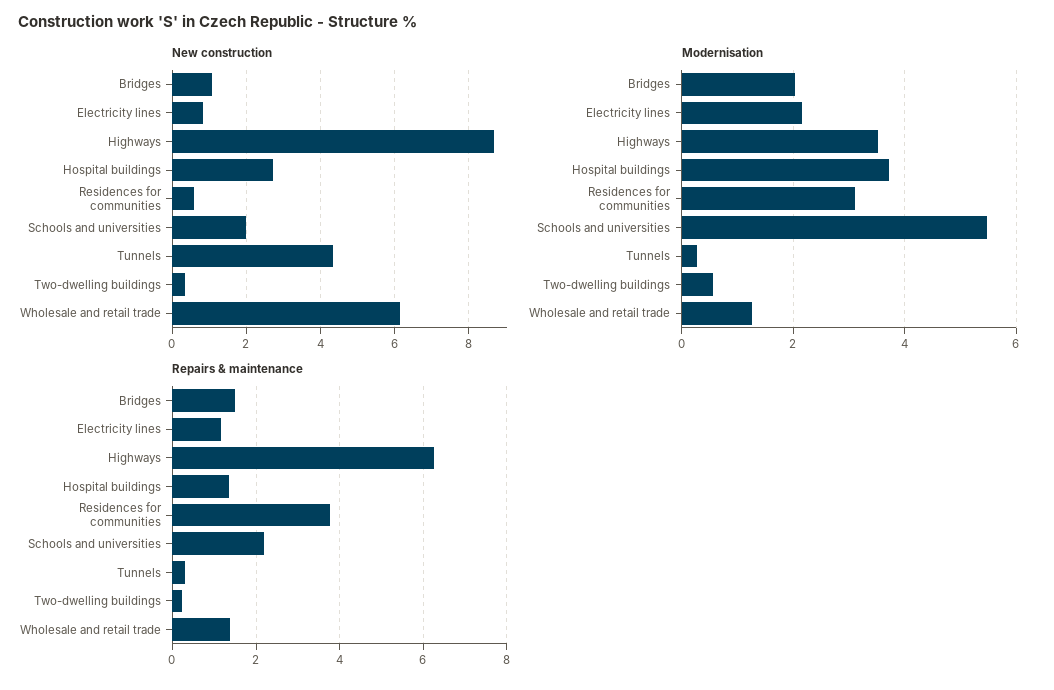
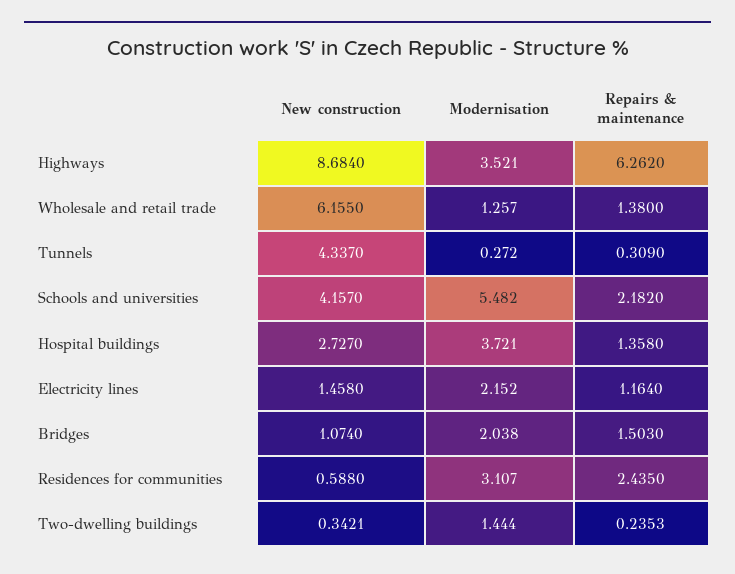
New construction, Electricity lines: 0.8 -> 1.458
New construction, Schools and universities: 2 -> 4.157
Modernisation, Two-dwelling buildings: 0.6 -> 1.444
Repairs & maintenance, Residences for communities: 3.8 -> 2.435

